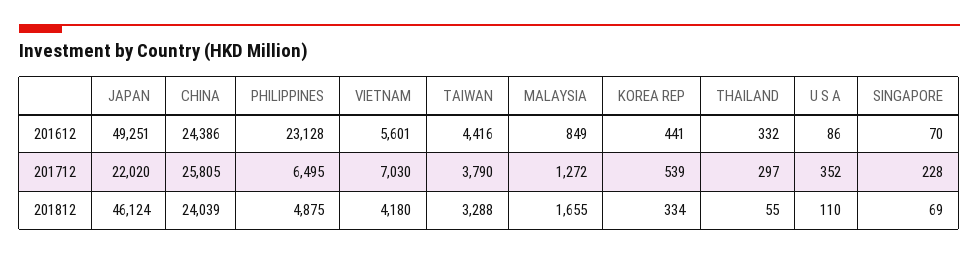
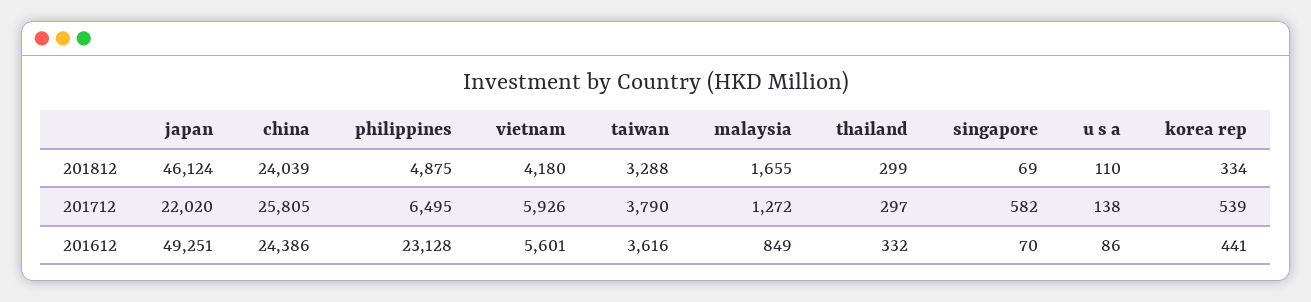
TAIWAN, 201612: 4416 -> 3616
VIETNAM, 201712: 7030 -> 5926
U S A, 201712: 352 -> 138
SINGAPORE, 201712: 228 -> 582
THAILAND, 201812: 55 -> 299

